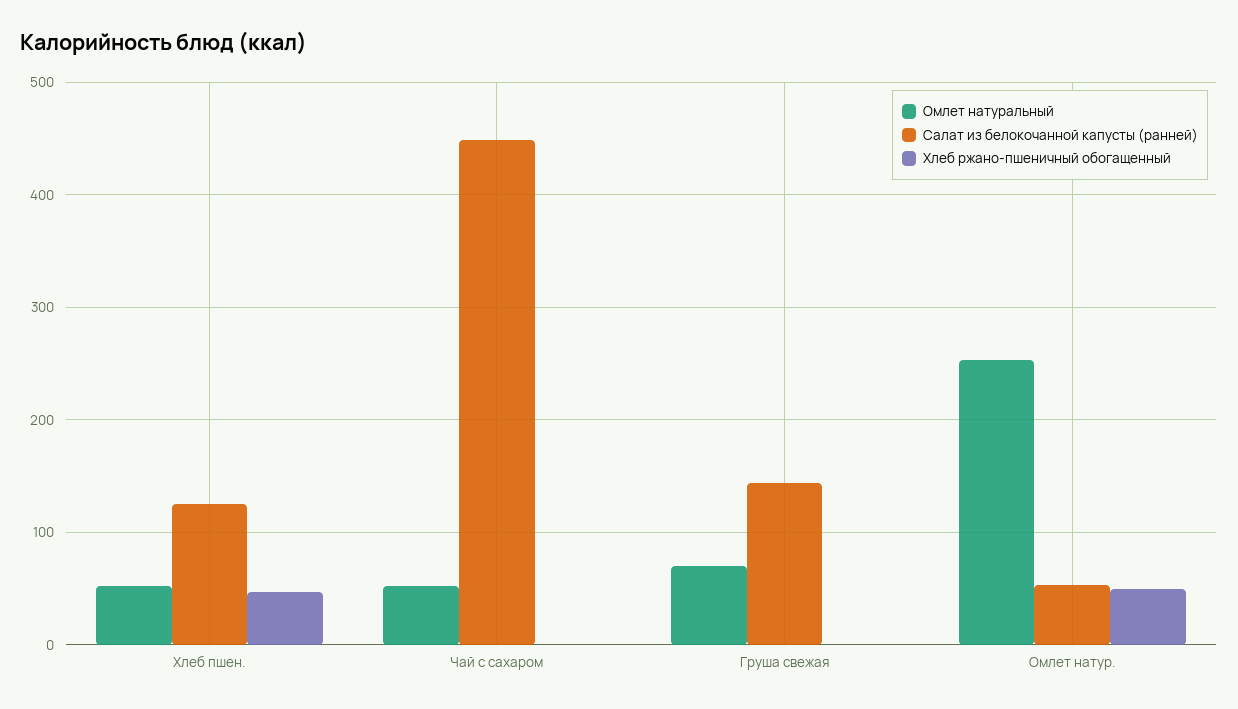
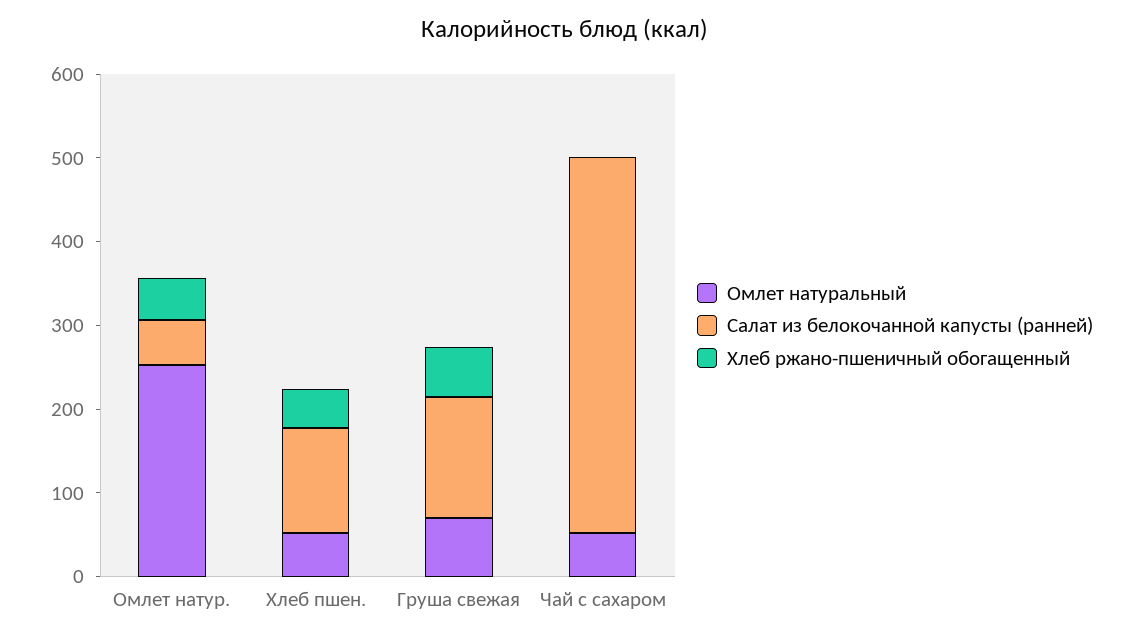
Хлеб ржано-пшеничный обогащенный, Груша свежая: 0 -> 60

